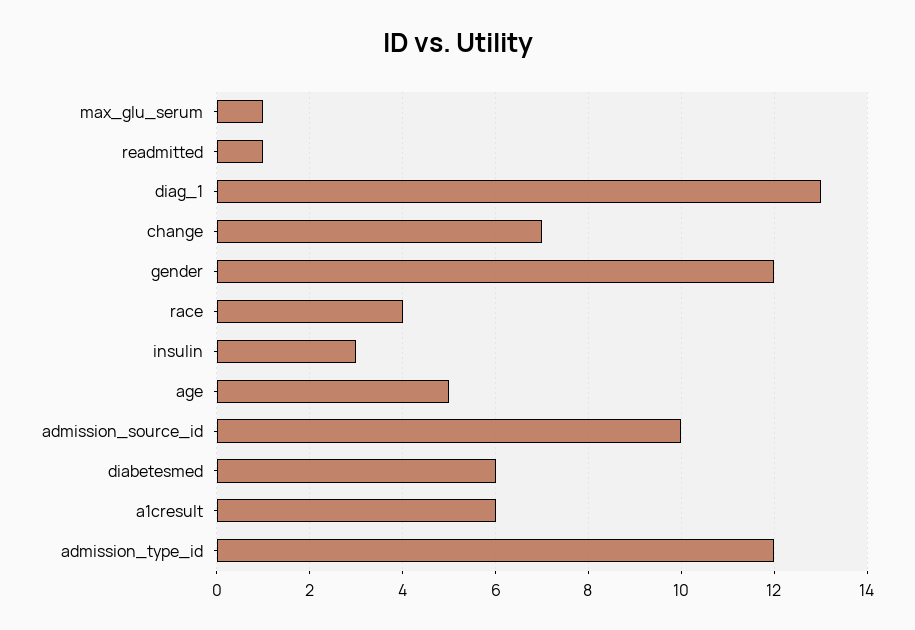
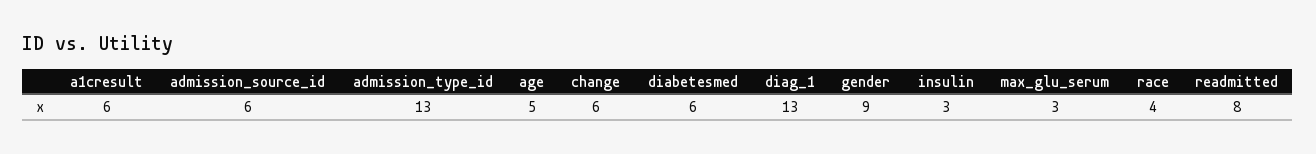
max_glu_serum: 1 -> 3
readmitted: 1 -> 8
change: 7 -> 6
gender: 12 -> 9
admission_source_id: 10 -> 6
admission_type_id: 12 -> 13

